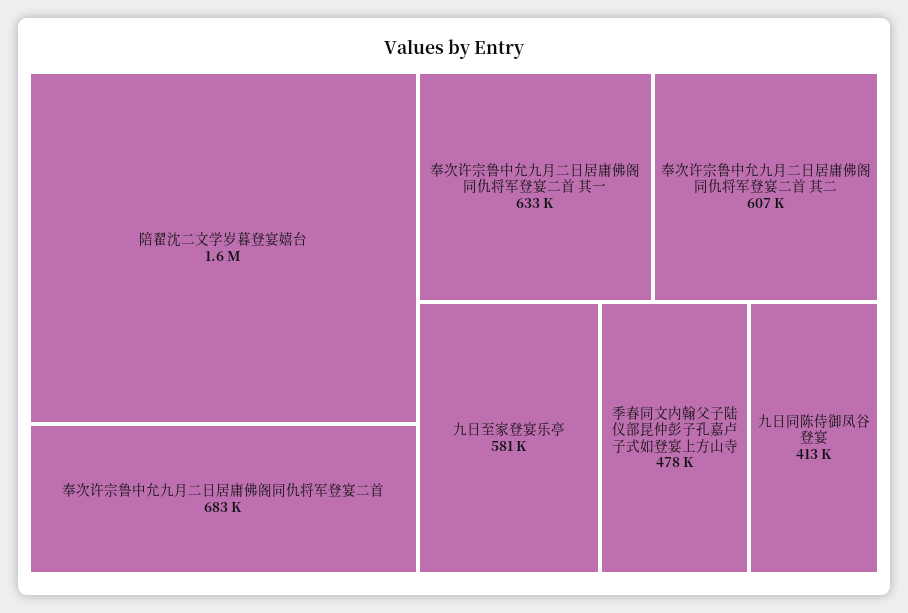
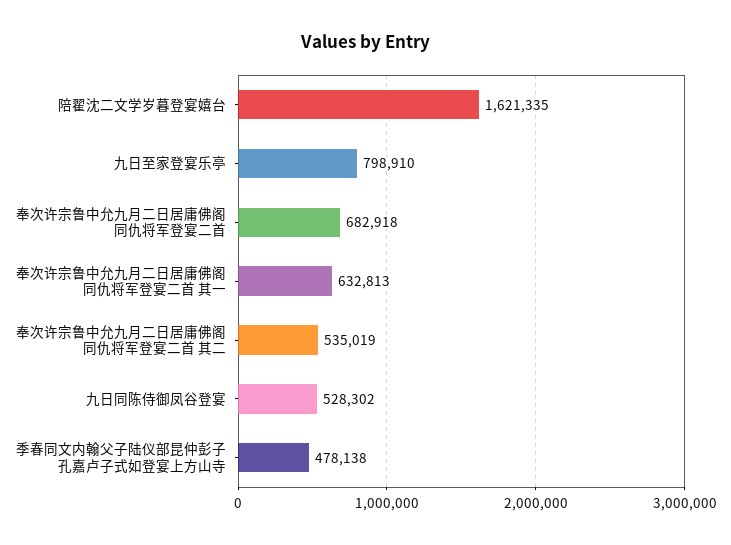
奉次许宗鲁中允九月二日居庸佛阁同仇将军登宴二首 其二: 607000 -> 535019
九日至家登宴乐亭: 581000 -> 798910
九日同陈侍御凤谷登宴: 413000 -> 528302

